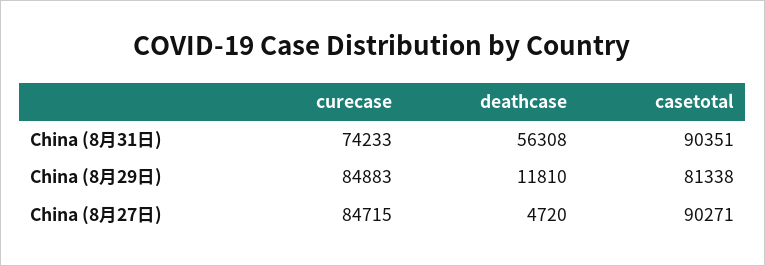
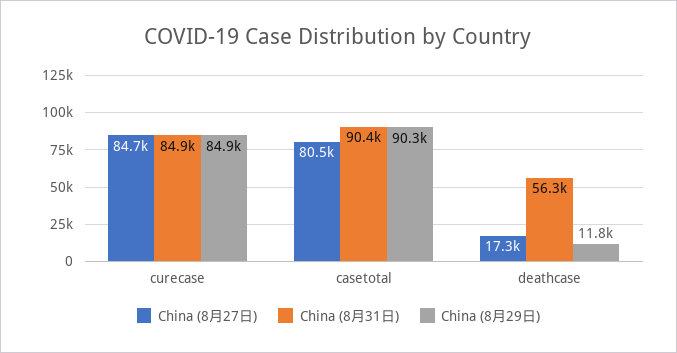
China (8月31日), curecase: 74233 -> 84900
China (8月29日), casetotal: 81338 -> 90300
China (8月27日), deathcase: 4720 -> 17300
China (8月27日), casetotal: 90271 -> 80500

